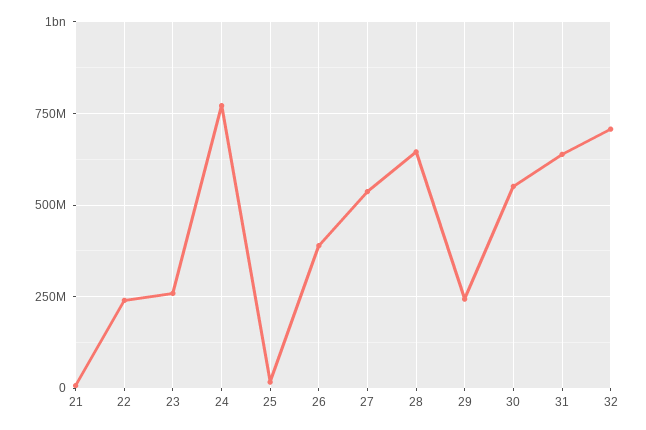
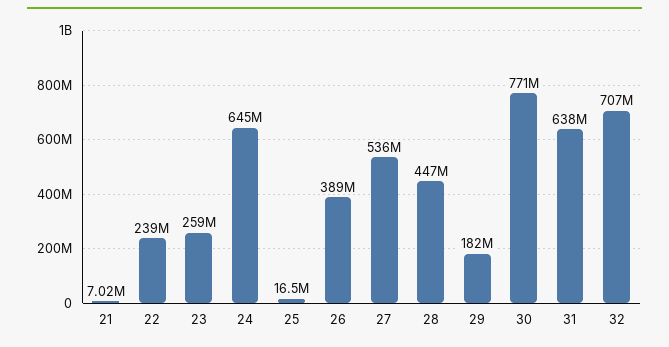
24: 775000000 -> 645000000
28: 650000000 -> 447000000
29: 250000000 -> 182000000
30: 550000000 -> 771000000

